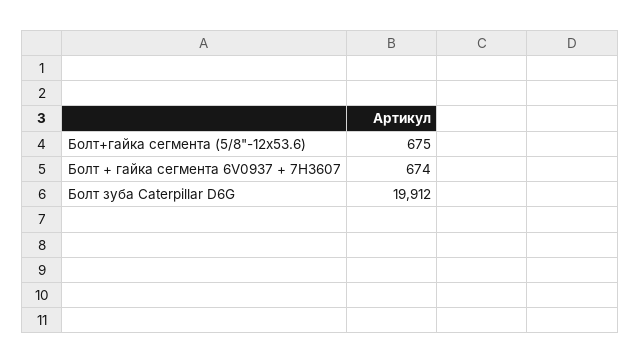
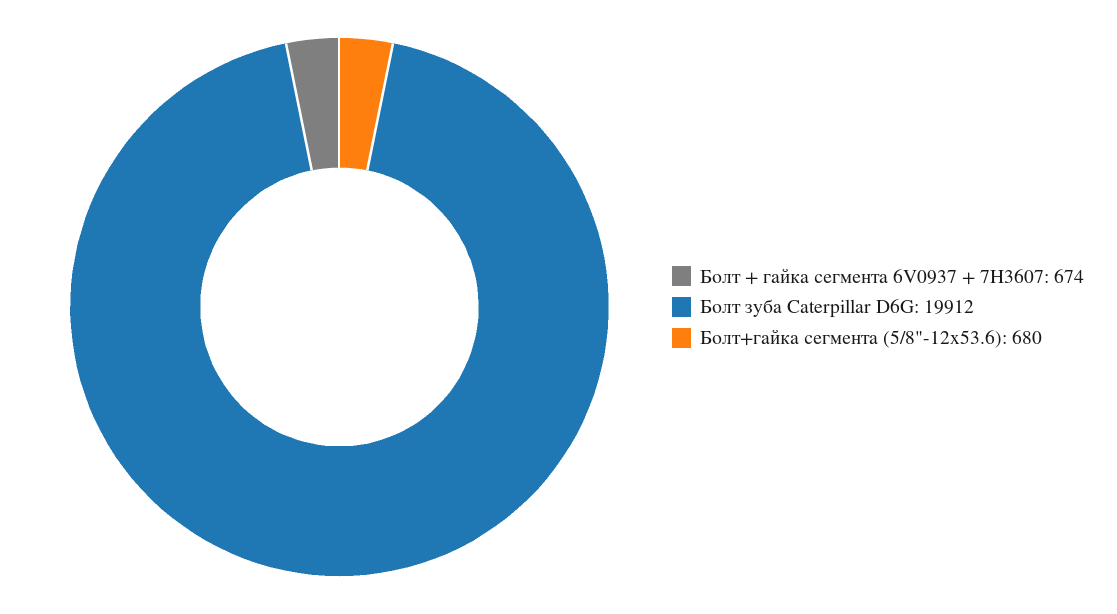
Болт+гайка сегмента (5/8"-12х53.6): 675 -> 680

